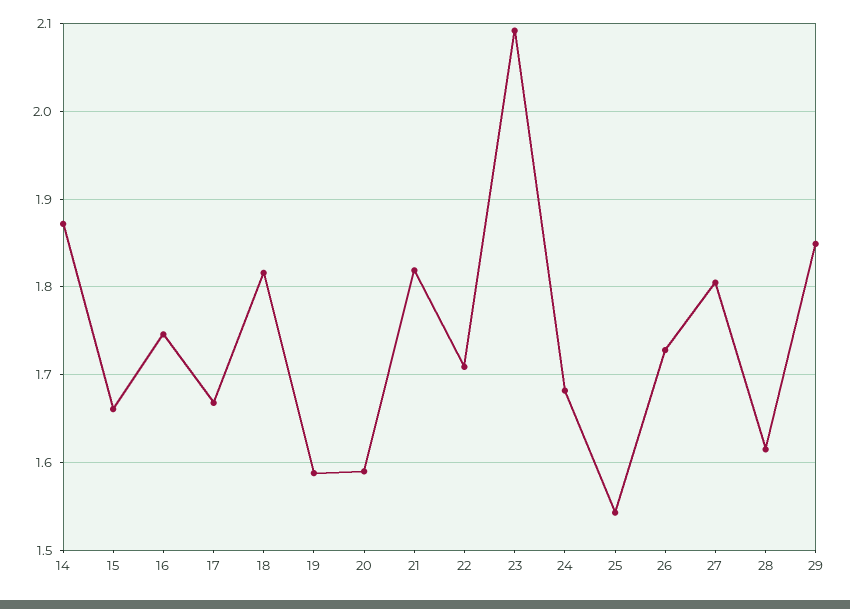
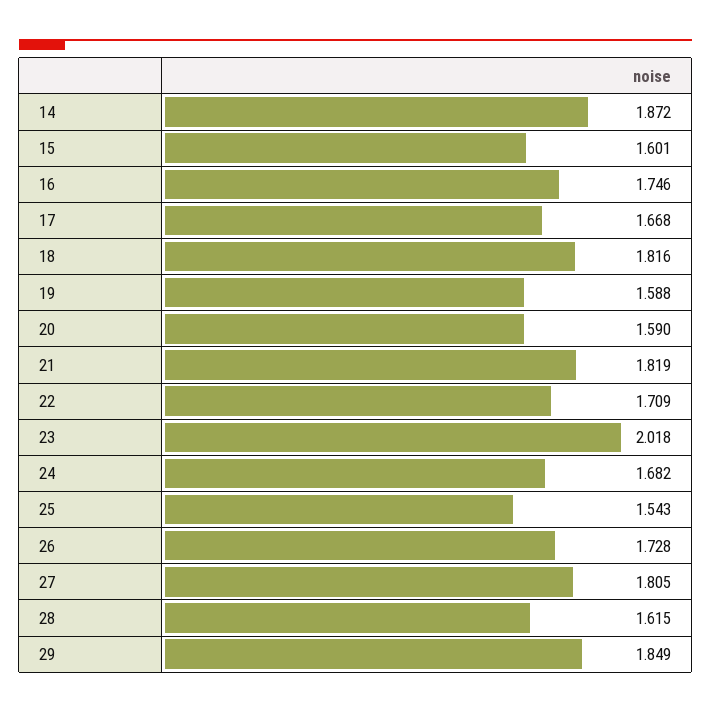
15: 1.66 -> 1.601
23: 2.09 -> 2.018

